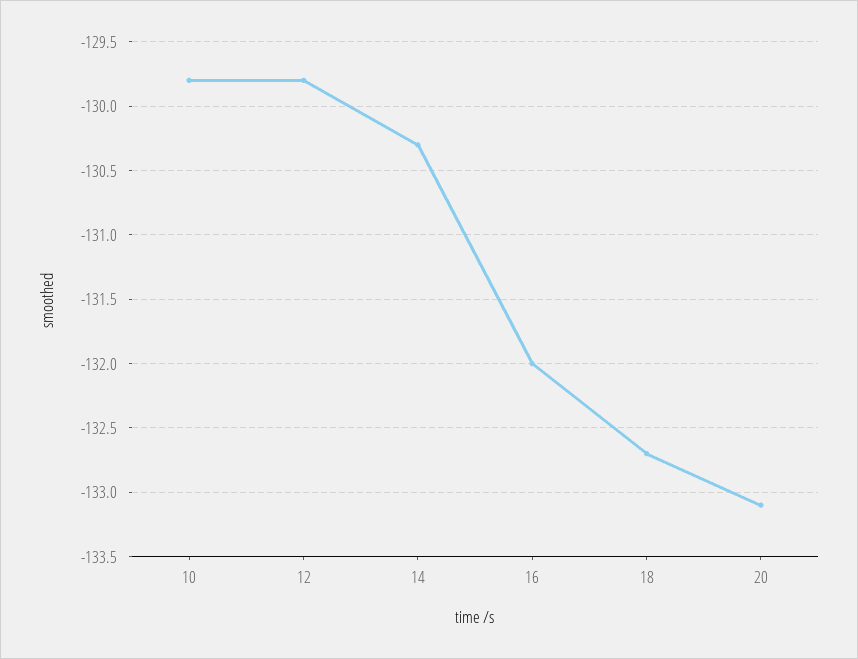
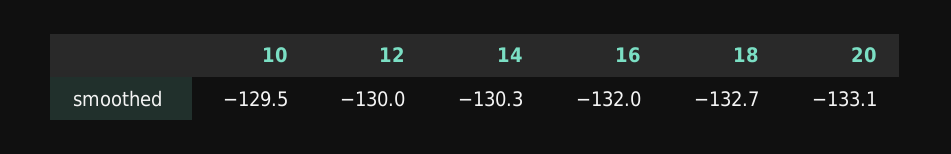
10: -129.8 -> -129.5
12: -129.8 -> -130

